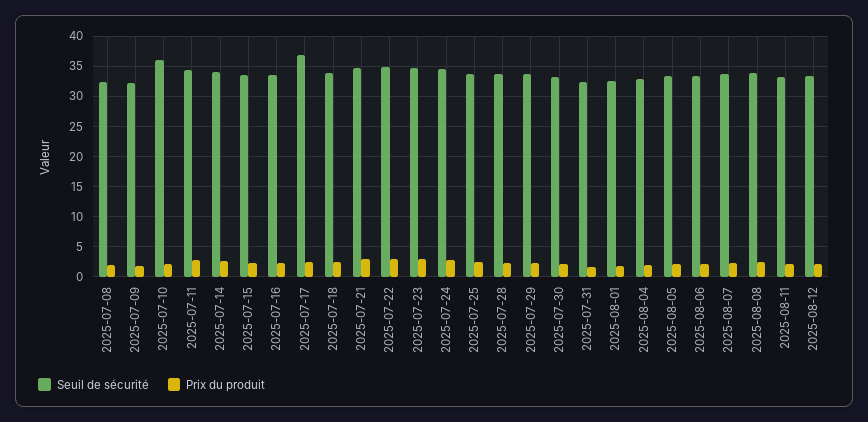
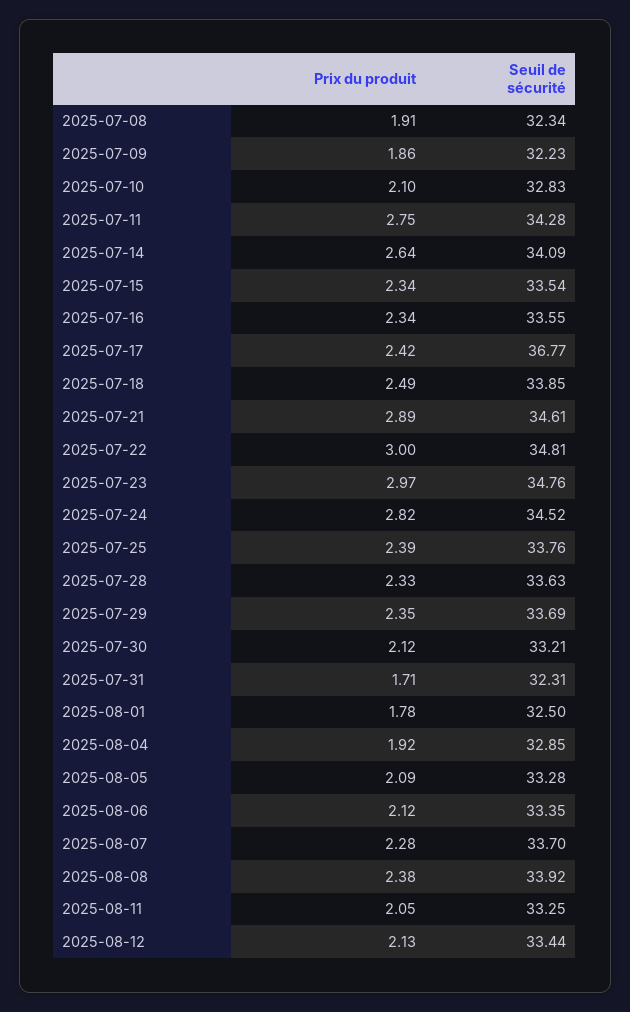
Seuil de sécurité, 2025-07-10: 36 -> 32.83

